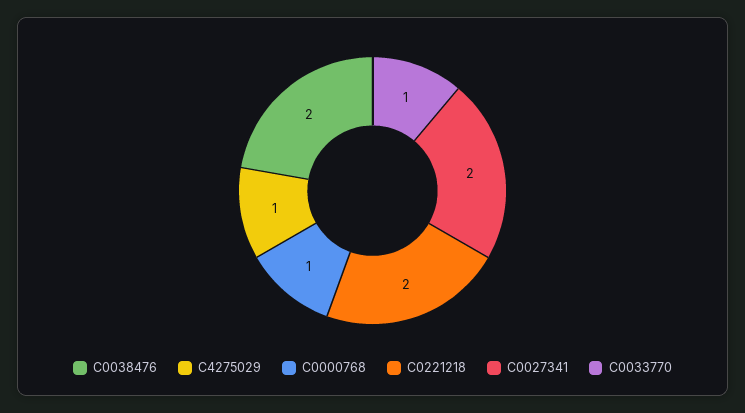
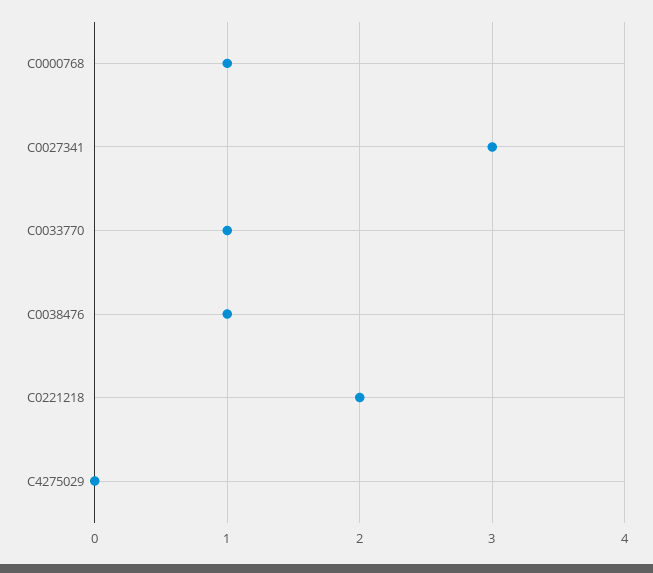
C0038476: 2 -> 1
C4275029: 1 -> 0
C0027341: 2 -> 3

